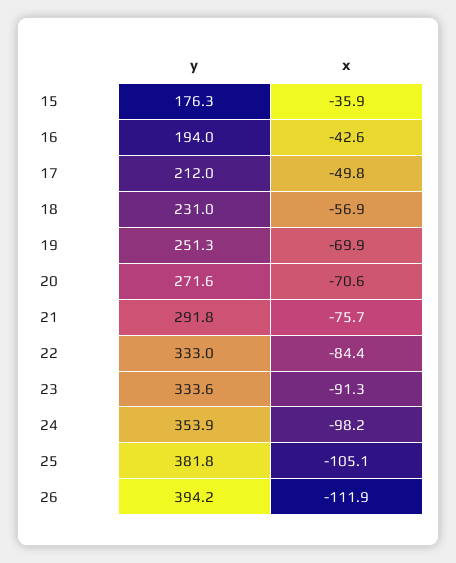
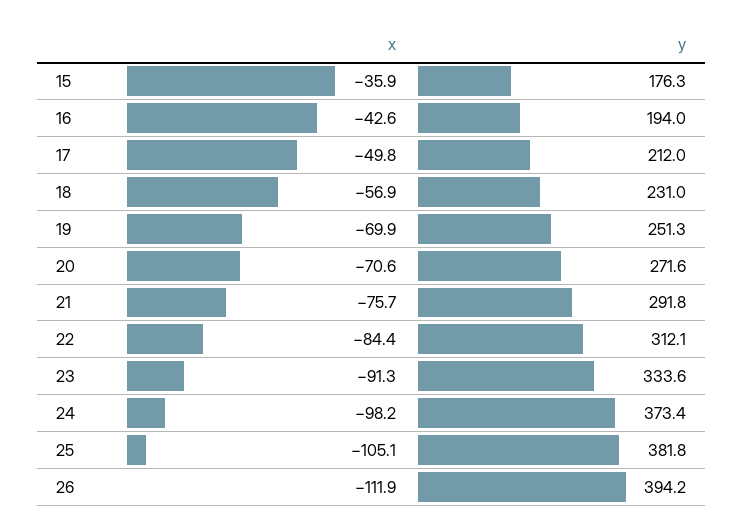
y, 22: 333 -> 312.1
y, 24: 353.9 -> 373.4

